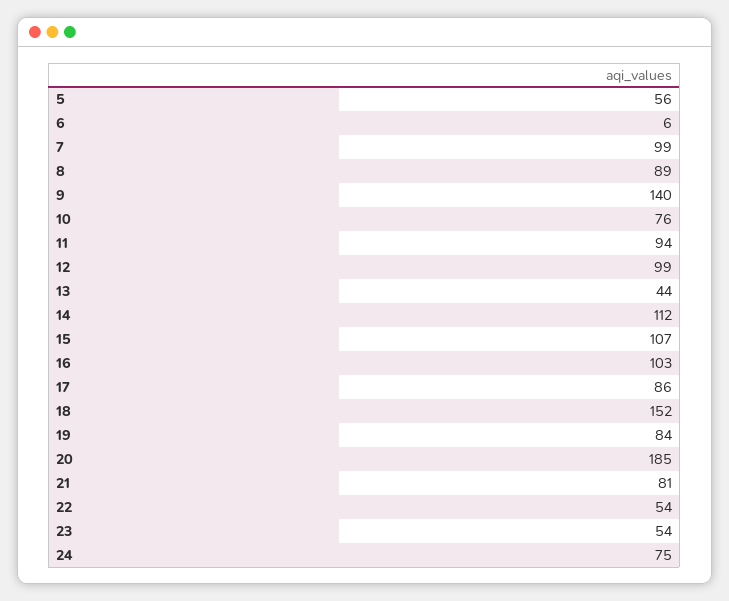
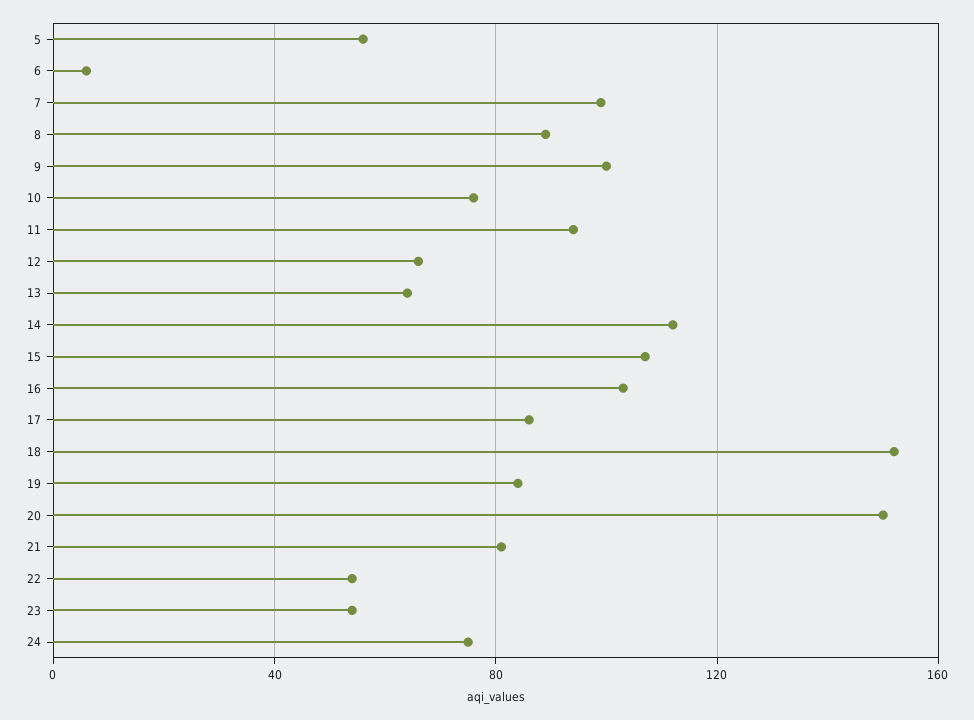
9: 140 -> 100
12: 99 -> 65
13: 44 -> 65
20: 185 -> 150

